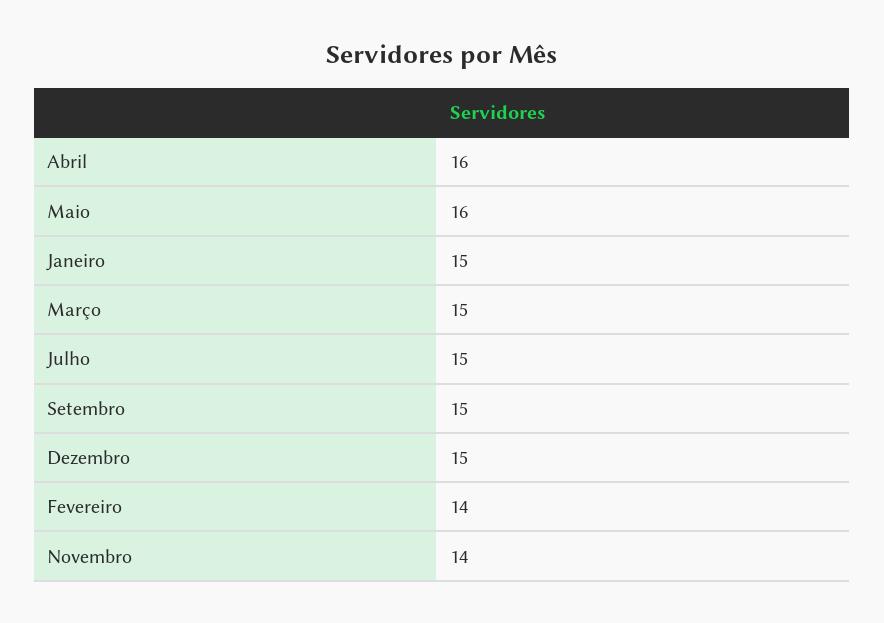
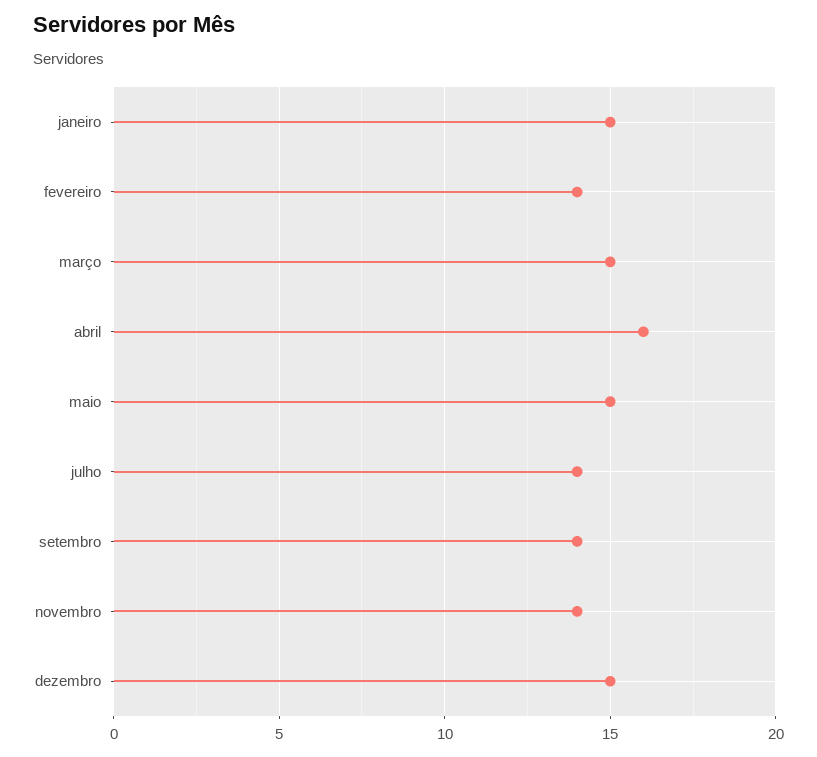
Maio: 16 -> 15
Julho: 15 -> 14
Setembro: 15 -> 14

